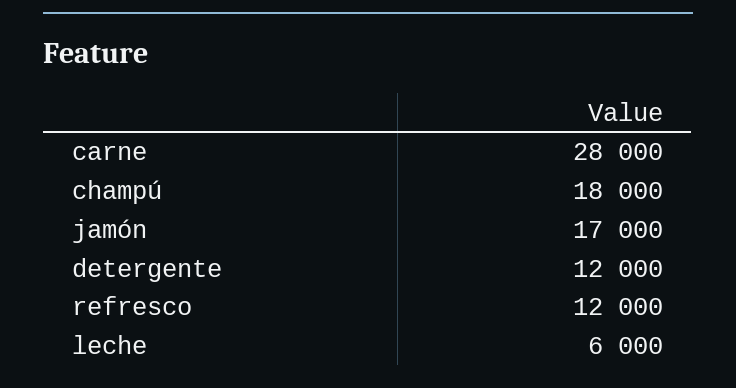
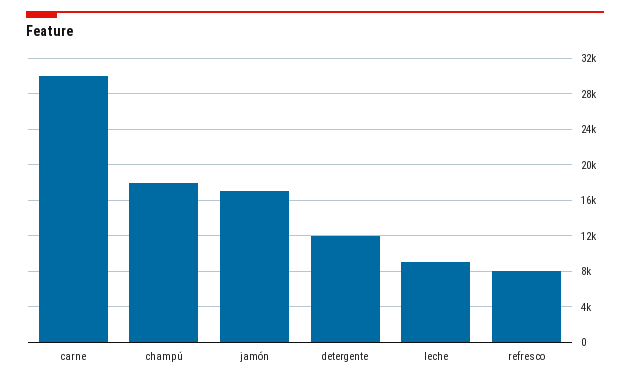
carne: 28000 -> 30000
refresco: 12000 -> 8000
leche: 6000 -> 9000

